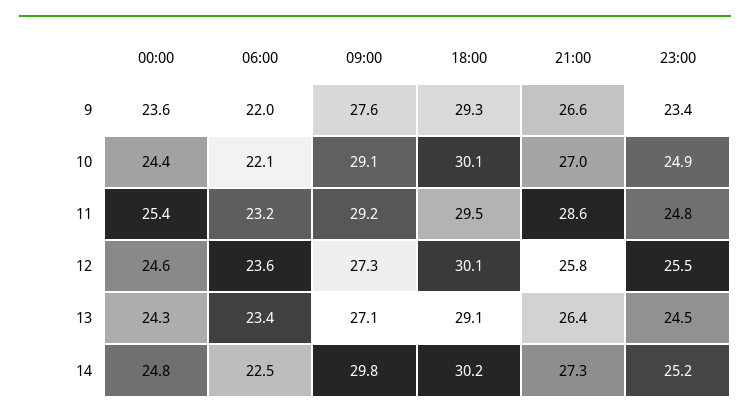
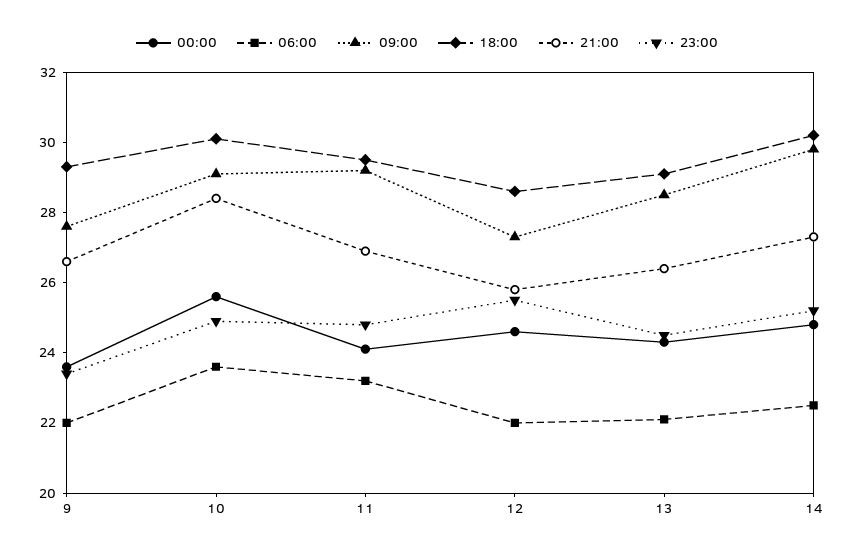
00:00, 10: 24.4 -> 25.5
06:00, 10: 22.1 -> 23.5
21:00, 10: 27 -> 28.5
00:00, 11: 25.4 -> 24
21:00, 11: 28.6 -> 27
06:00, 12: 23.6 -> 22
18:00, 12: 30.1 -> 28.5
06:00, 13: 23.4 -> 22
09:00, 13: 27.1 -> 28.5

